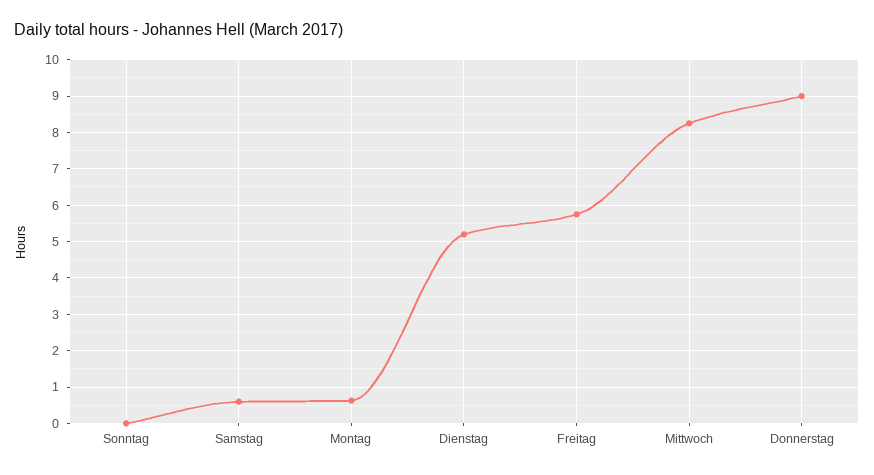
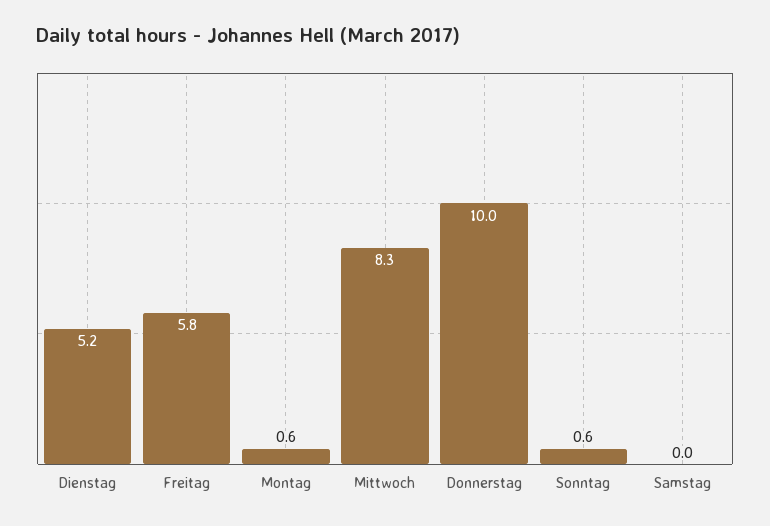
Sonntag: 0 -> 0.6
Samstag: 0.6 -> 0
Donnerstag: 9 -> 10

